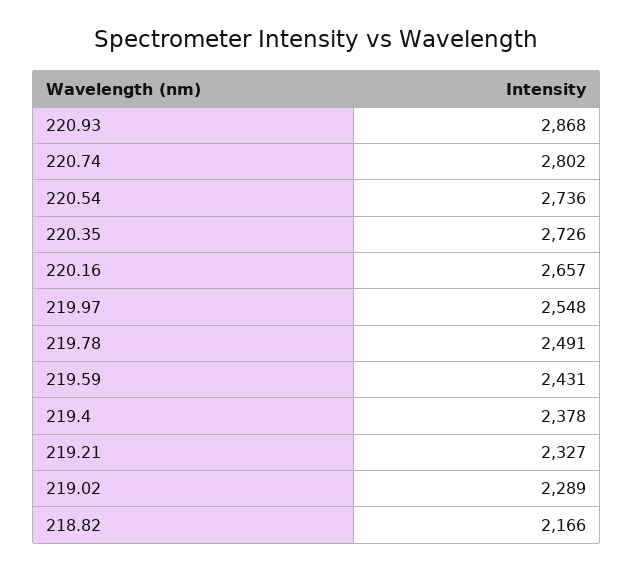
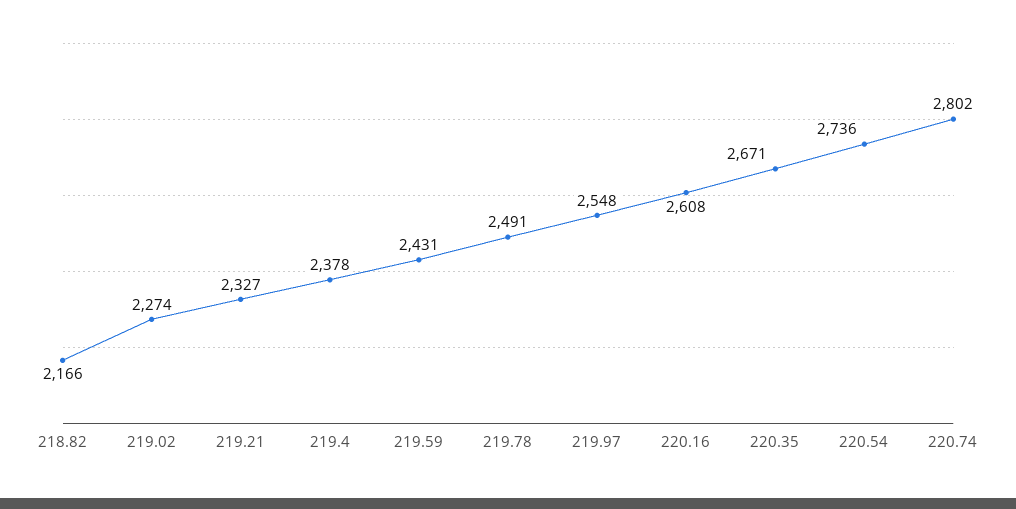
220.93: 2868 -> none
220.35: 2726 -> 2671
220.16: 2657 -> 2608
219.02: 2289 -> 2274

